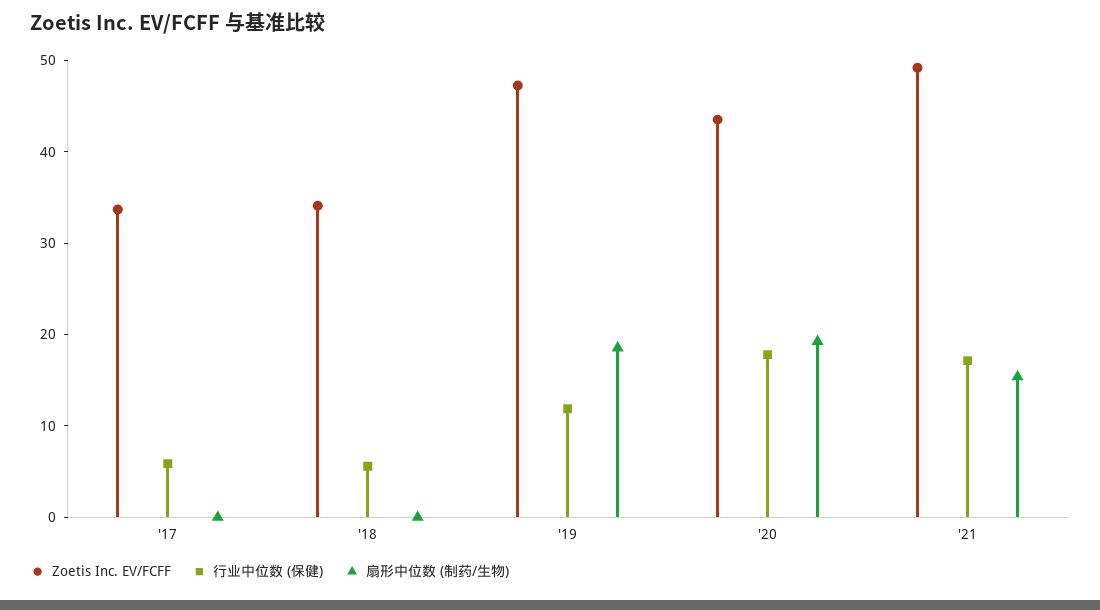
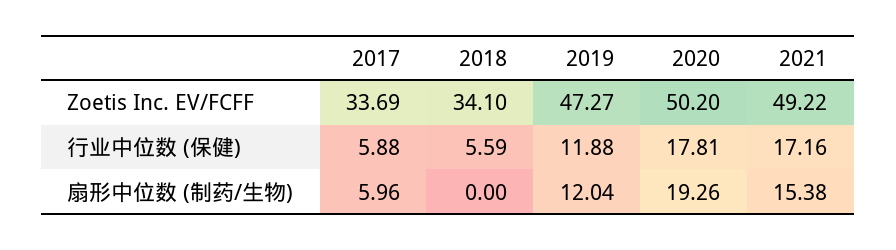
扇形中位数 (制药/生物), '17: 0 -> 5.96
扇形中位数 (制药/生物), '19: 18 -> 12.04
Zoetis Inc. EV/FCFF, '20: 44 -> 50.2

